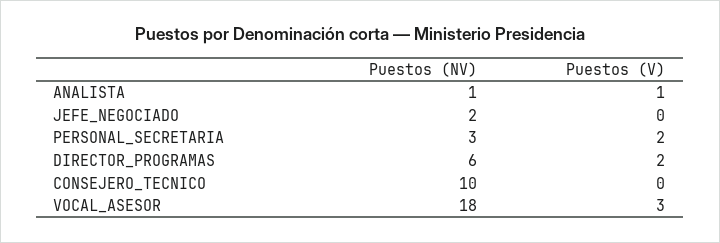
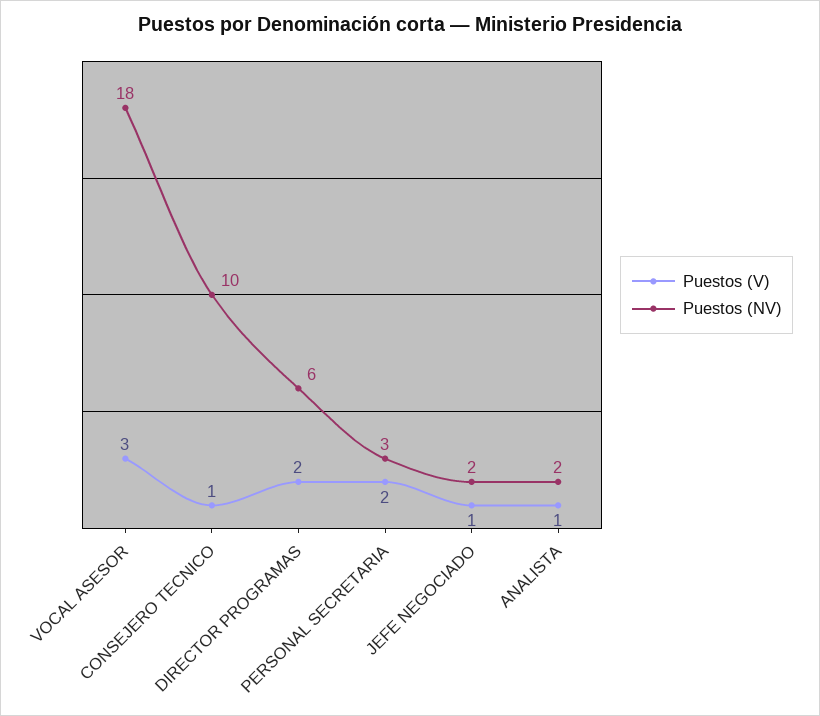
Puestos (NV), ANALISTA: 1 -> 2
Puestos (V), JEFE_NEGOCIADO: 0 -> 1
Puestos (V), CONSEJERO_TECNICO: 0 -> 1

